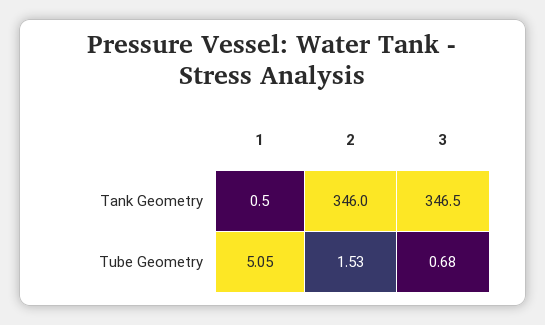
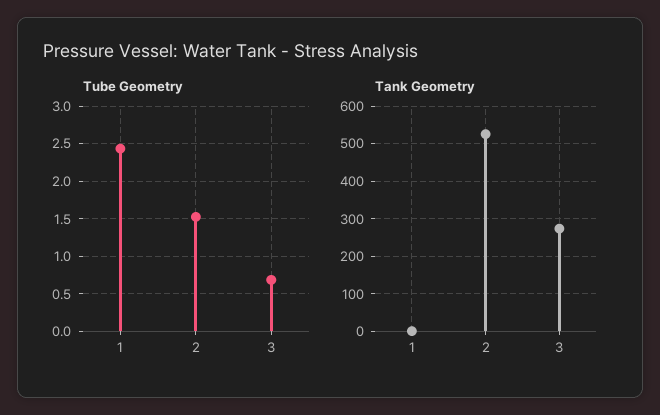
Tank Geometry, 2: 346 -> 520
Tank Geometry, 3: 346.5 -> 280
Tube Geometry, 1: 5.05 -> 2.4

